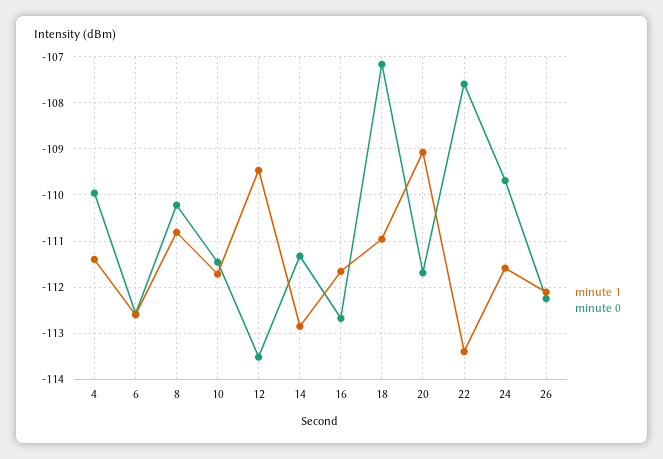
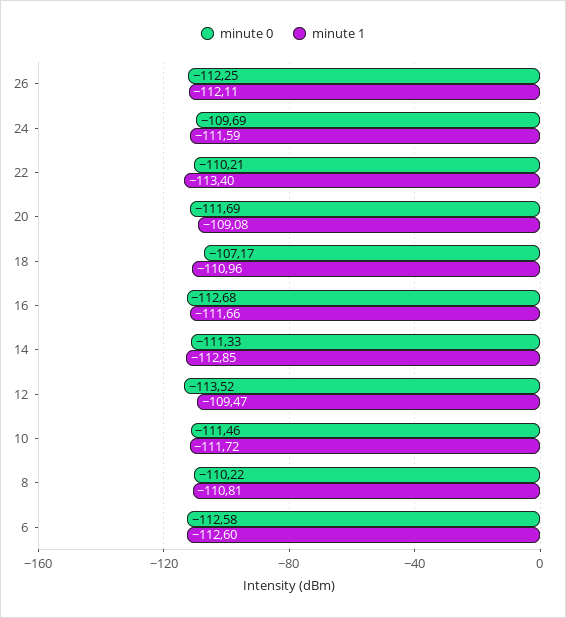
minute 1, 4: -111.4 -> none
minute 0, 4: -110 -> none
minute 0, 22: -107.6 -> -110.21

